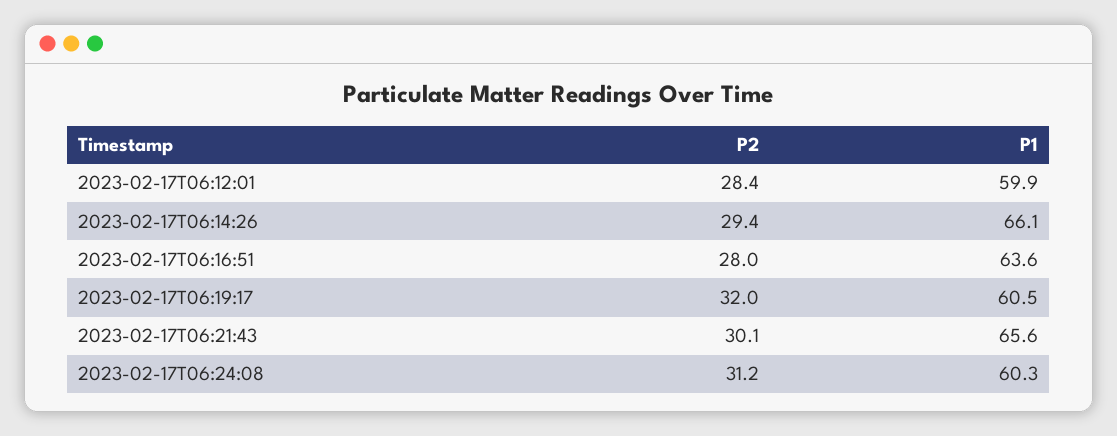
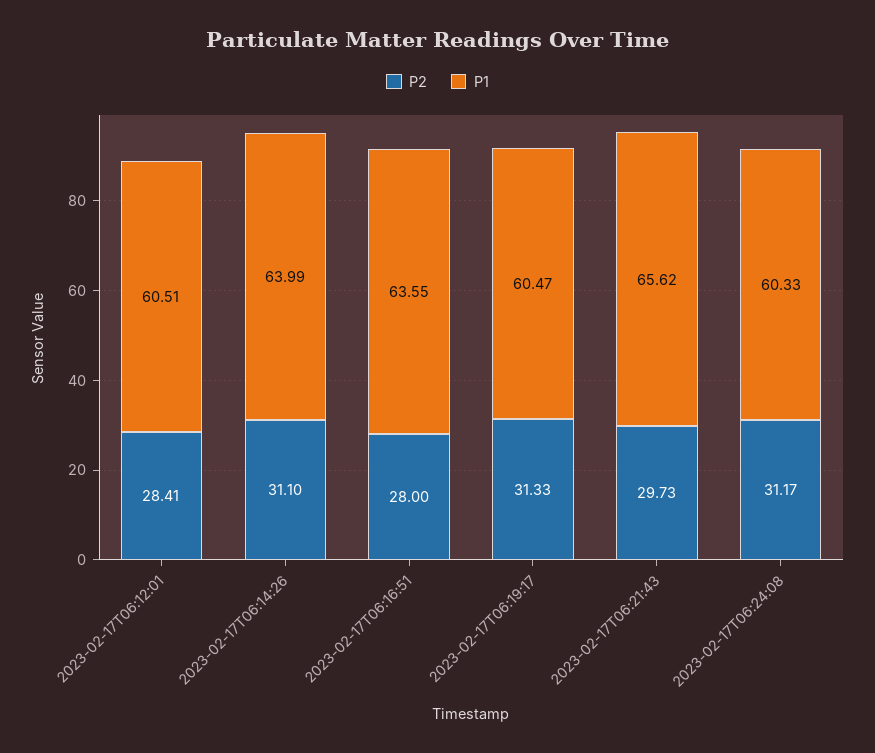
P1, 2023-02-17T06:12:01: 59.9 -> 60.51
P2, 2023-02-17T06:14:26: 29.4 -> 31.1
P1, 2023-02-17T06:14:26: 66.1 -> 63.99
P2, 2023-02-17T06:19:17: 32 -> 31.33
P2, 2023-02-17T06:21:43: 30.1 -> 29.73

